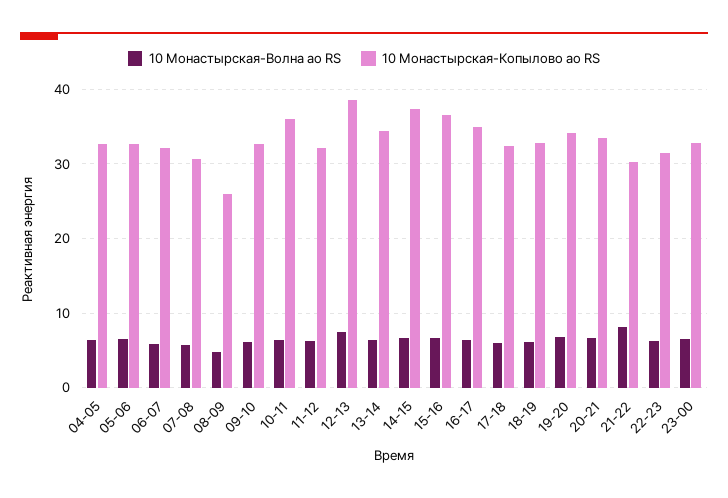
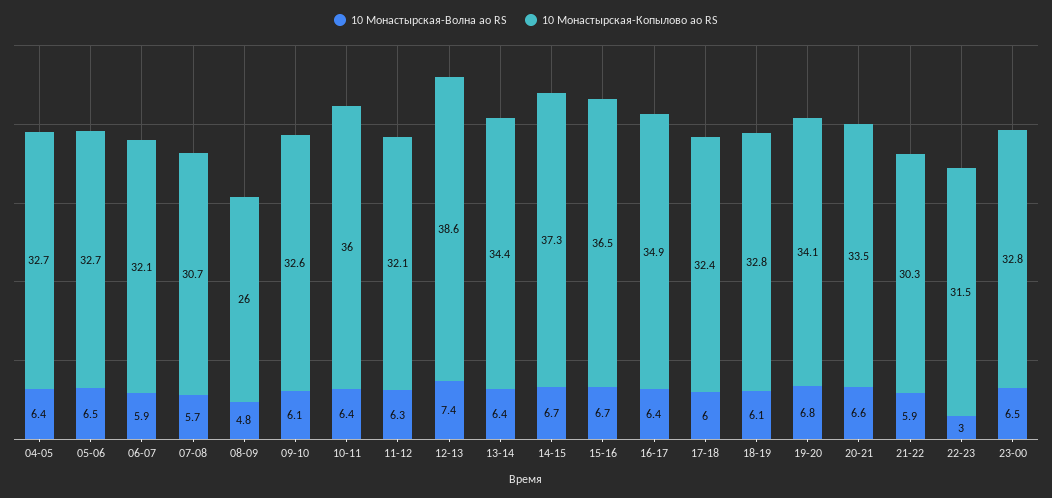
10 Монастырская-Волна ао RS, 21-22: 8 -> 5.9
10 Монастырская-Волна ао RS, 22-23: 6 -> 3

